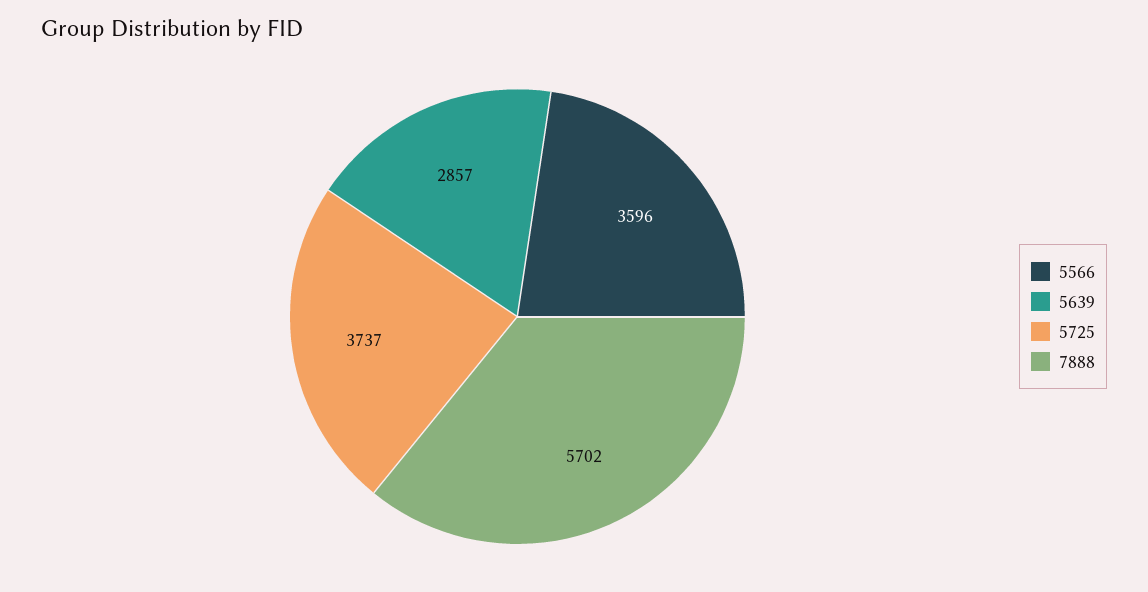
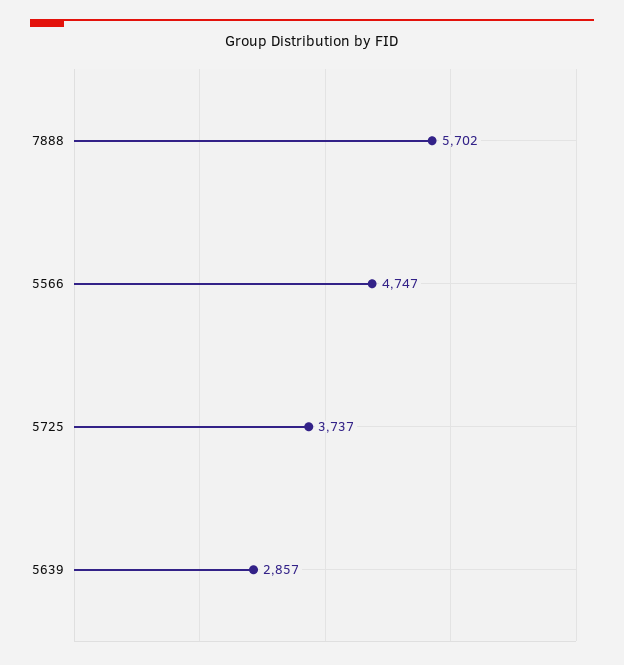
5566: 3596 -> 4747

